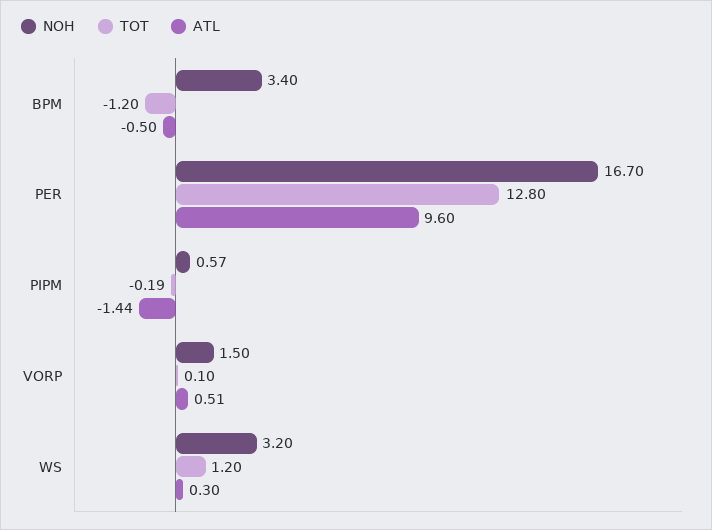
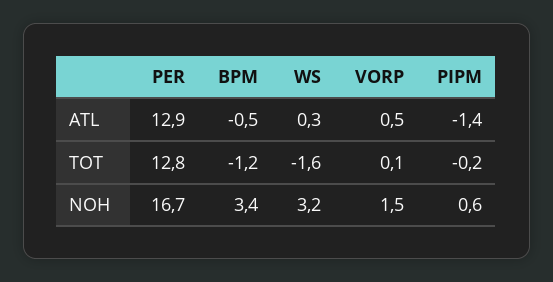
ATL, PER: 9.6 -> 12.9
TOT, WS: 1.2 -> -1.6

